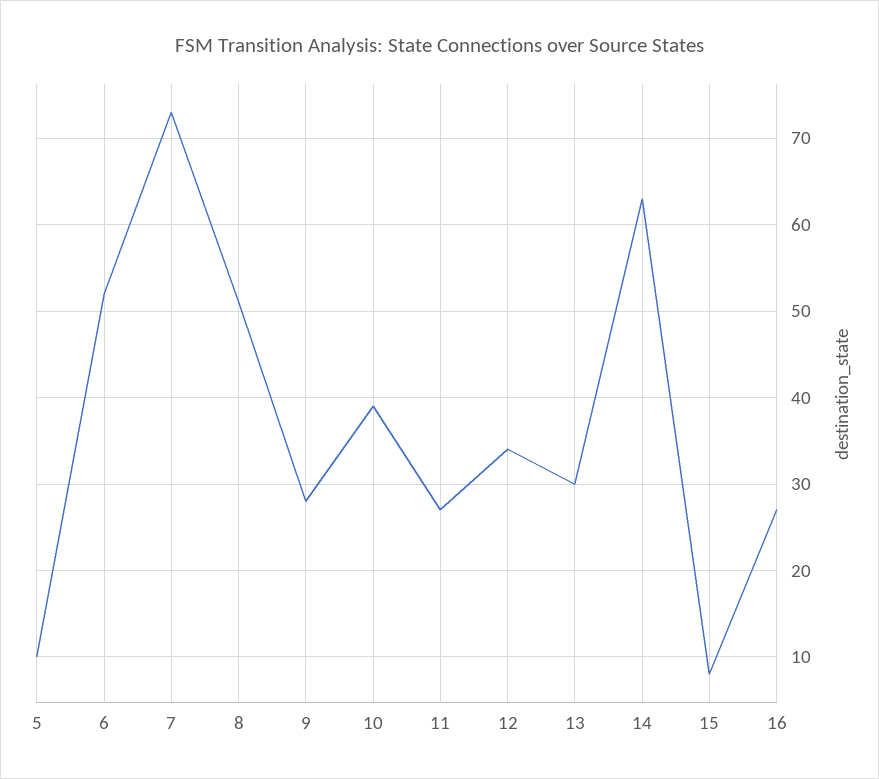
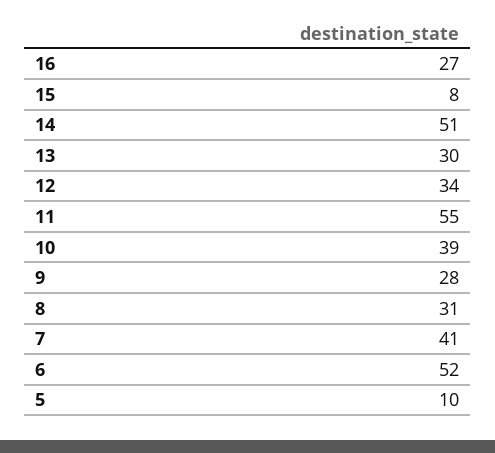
7: 73 -> 41
8: 51 -> 31
11: 27 -> 55
14: 63 -> 51

